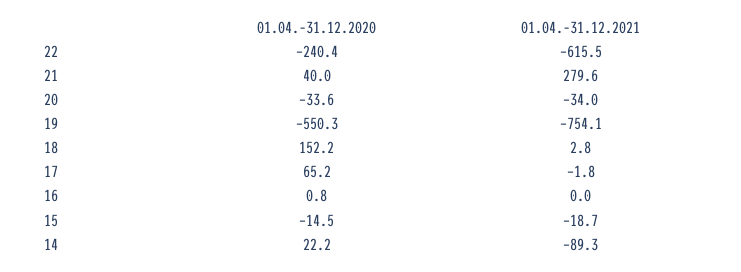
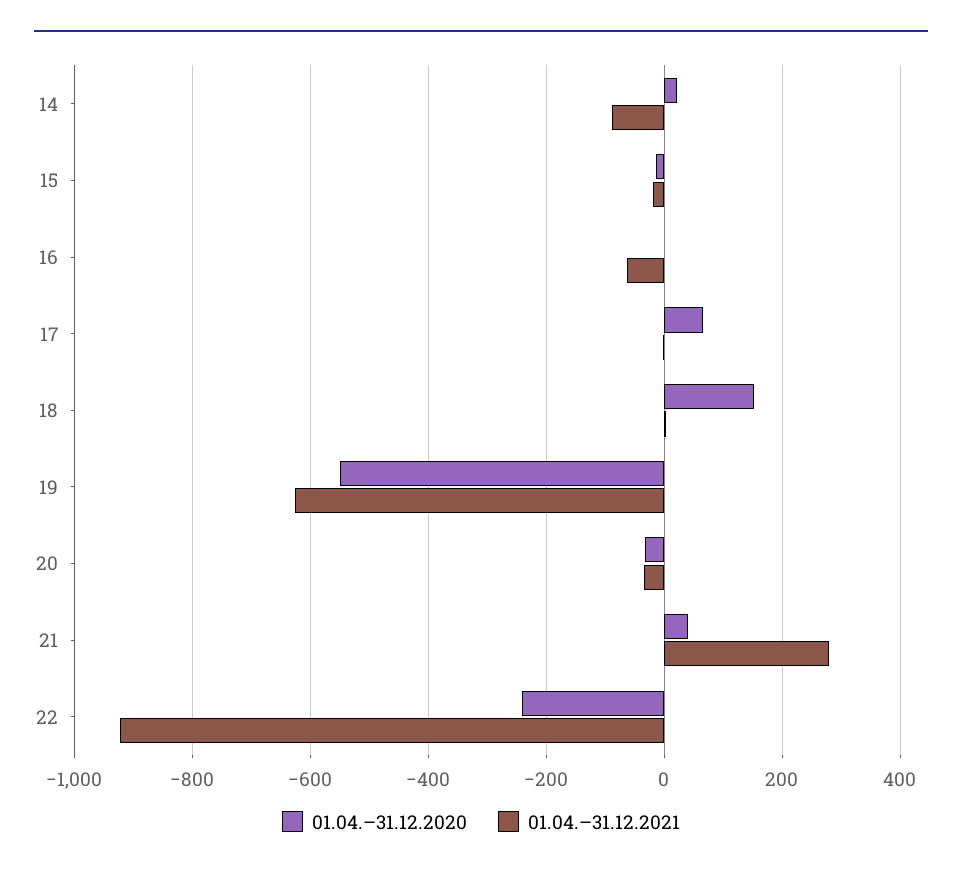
01.04.–31.12.2021, 22: -615.5 -> -920
01.04.–31.12.2021, 19: -754.1 -> -620
01.04.–31.12.2021, 16: 0 -> -60

